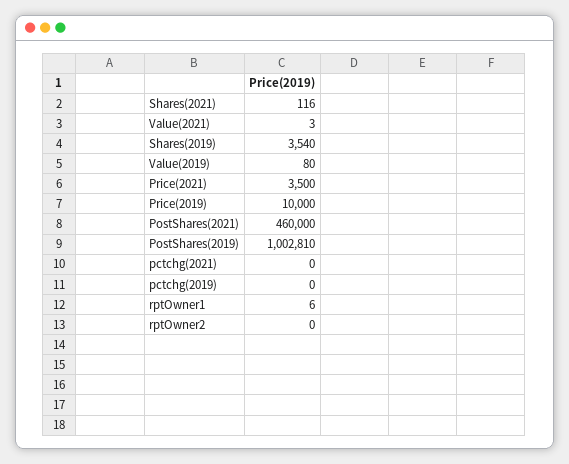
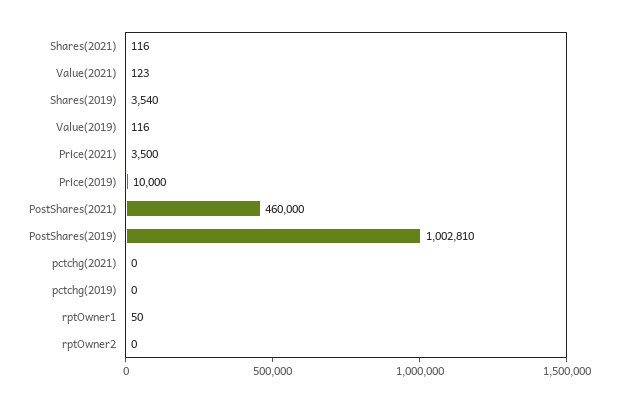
Value(2021): 3 -> 123
Value(2019): 80 -> 116
rptOwner1: 6 -> 50

